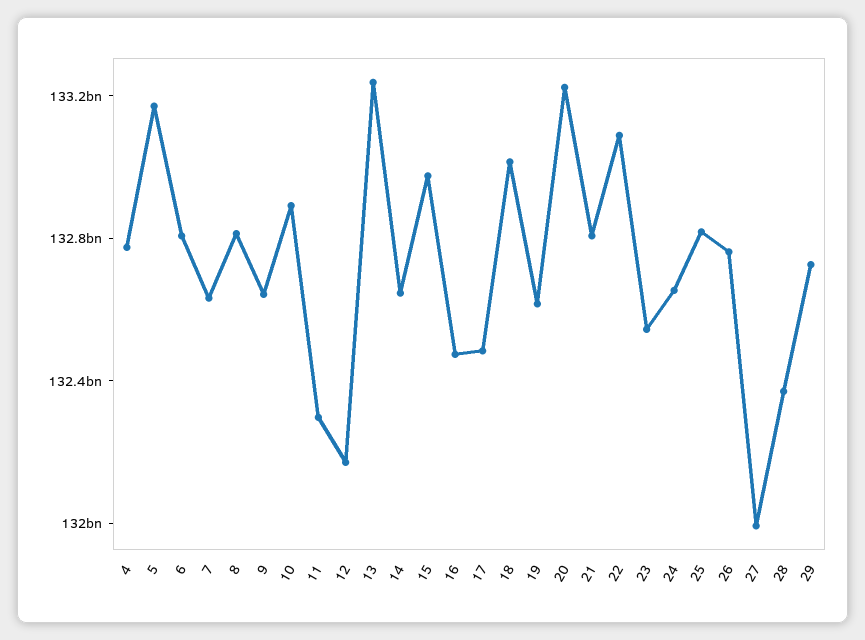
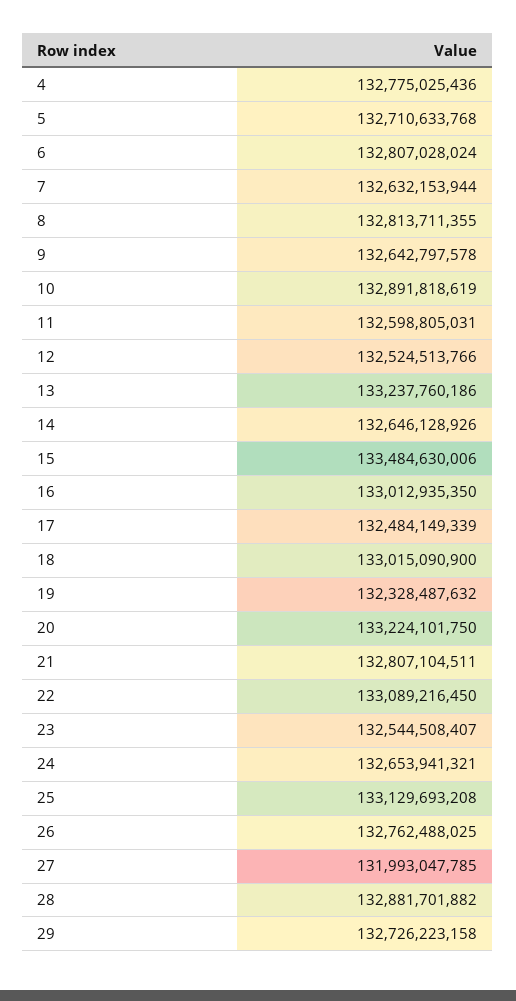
5: 133200000000 -> 132710633768
11: 132300000000 -> 132598805031
12: 132200000000 -> 132524513766
15: 133000000000 -> 133484630006
16: 132500000000 -> 133012935350
19: 132600000000 -> 132328487632
25: 132800000000 -> 133129693208
28: 132400000000 -> 132881701882

